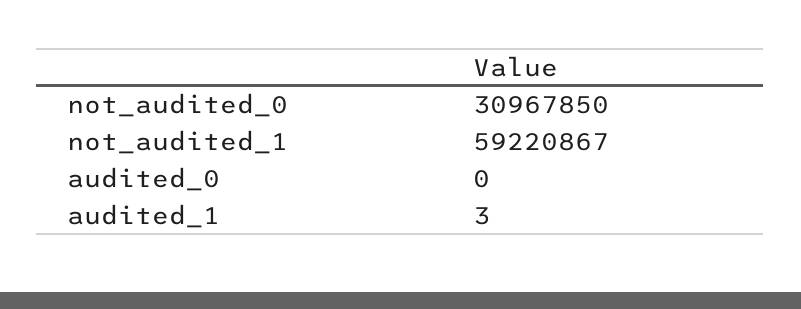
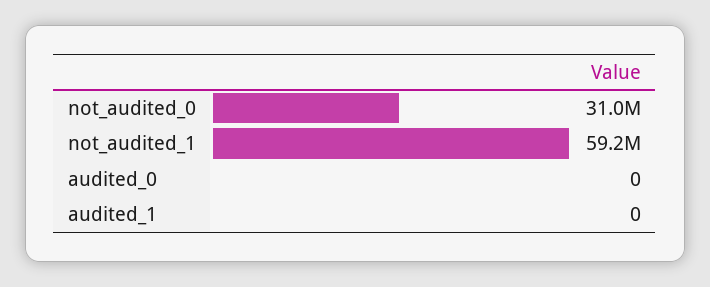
audited_1: 3 -> 0

